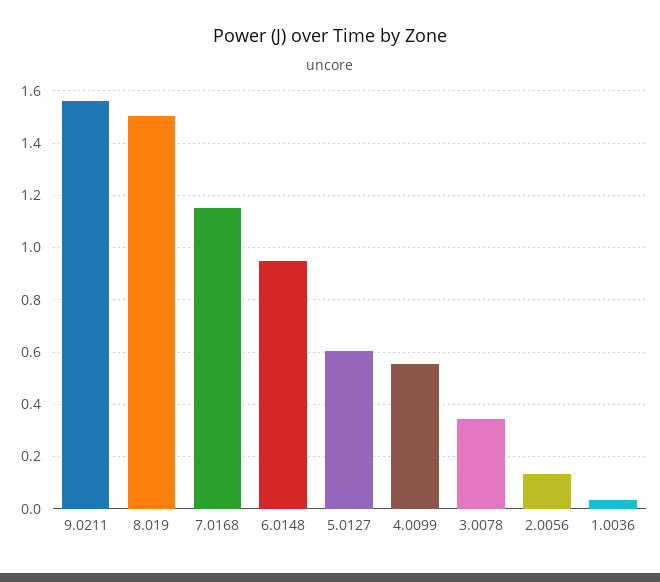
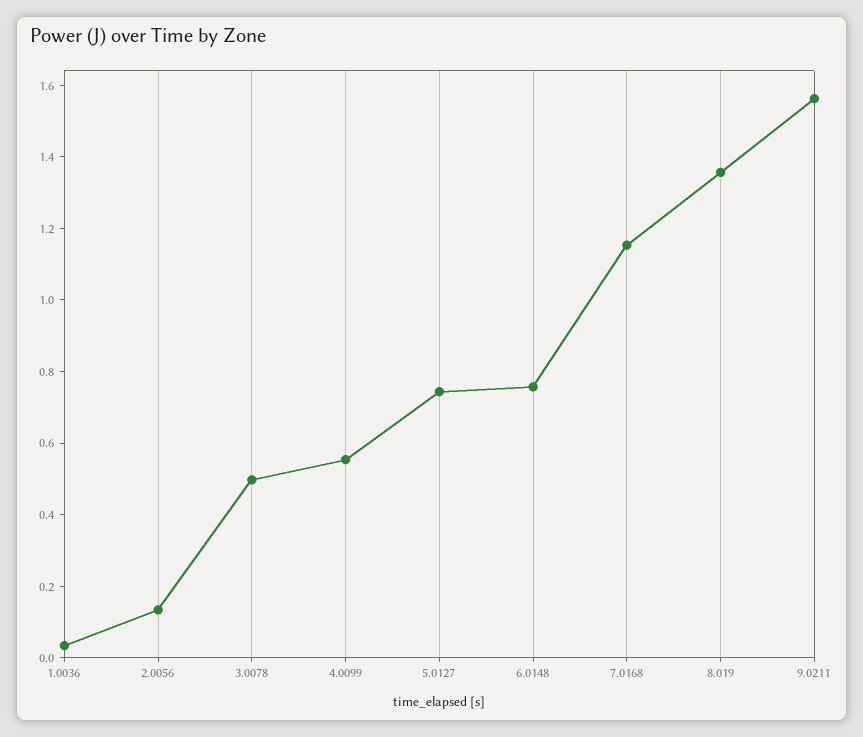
8.019: 1.5 -> 1.35
6.0148: 0.95 -> 0.75
5.0127: 0.6 -> 0.75
3.0078: 0.35 -> 0.5

